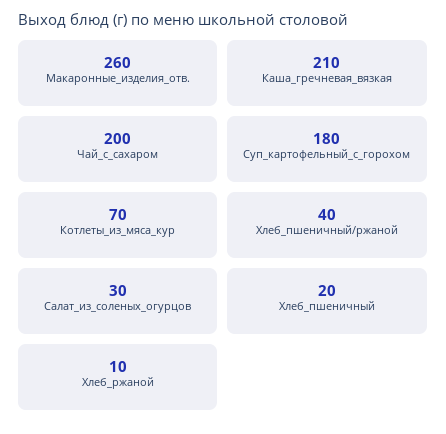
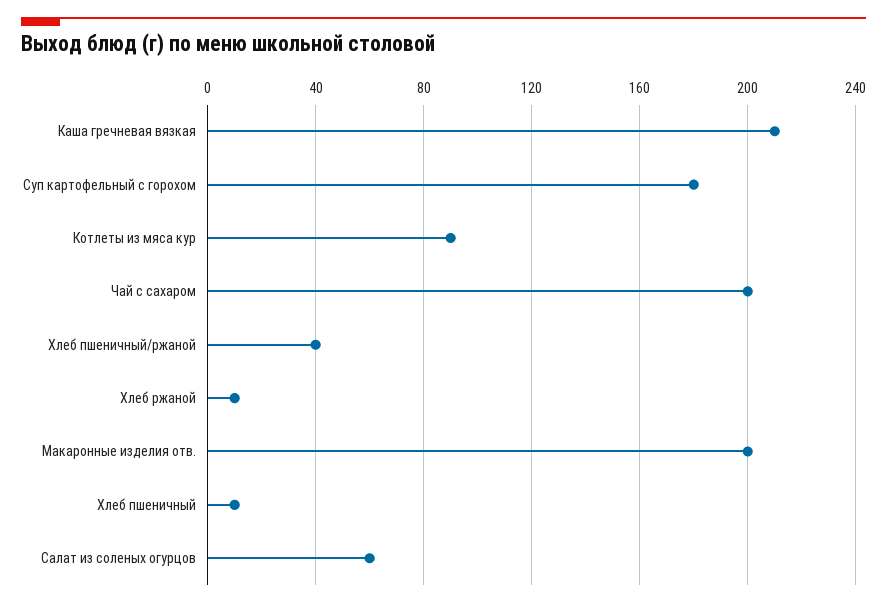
Макаронные_изделия_отв.: 260 -> 200
Котлеты_из_мяса_кур: 70 -> 90
Салат_из_соленых_огурцов: 30 -> 60
Хлеб_пшеничный: 20 -> 10

